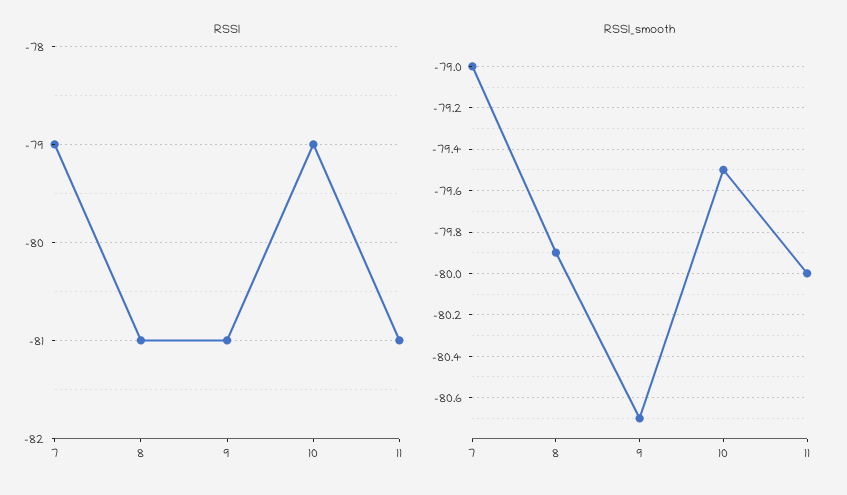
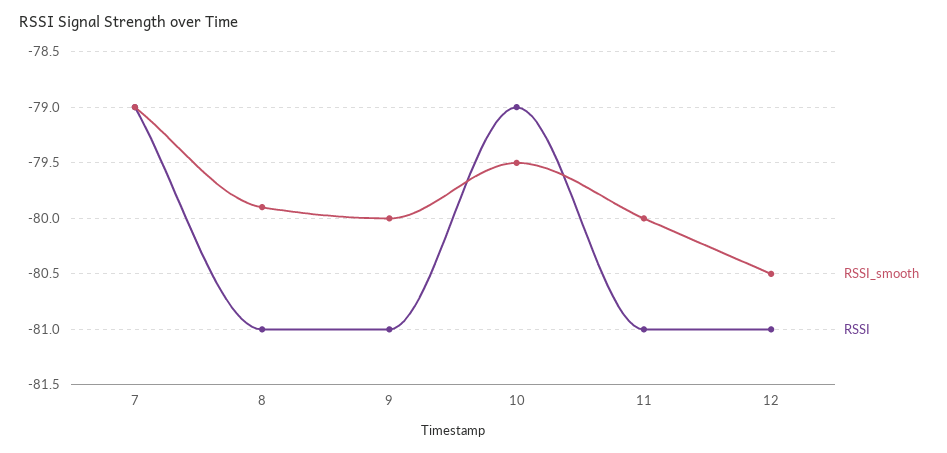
RSSI_smooth, 9: -80.7 -> -80
RSSI_smooth, 12: none -> -80.5
RSSI, 12: none -> -81

